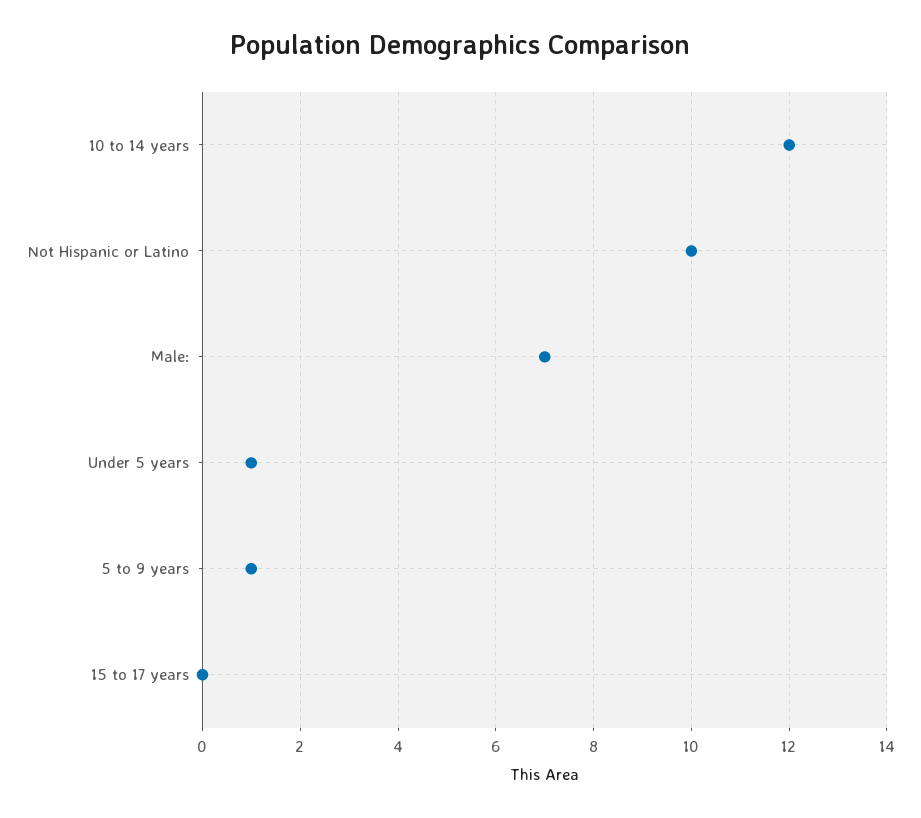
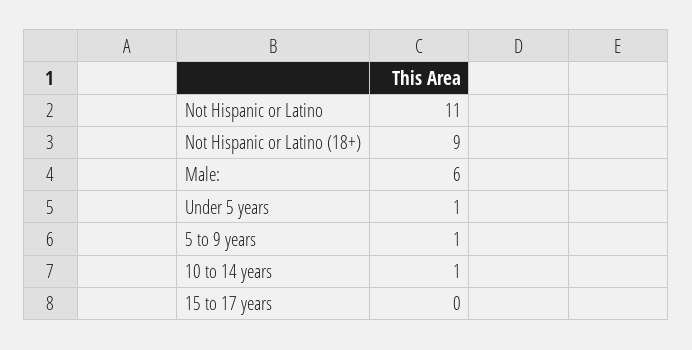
10 to 14 years: 12 -> 1
Not Hispanic or Latino: 10 -> 11
Male:: 7 -> 6
Not Hispanic or Latino (18+): none -> 9

